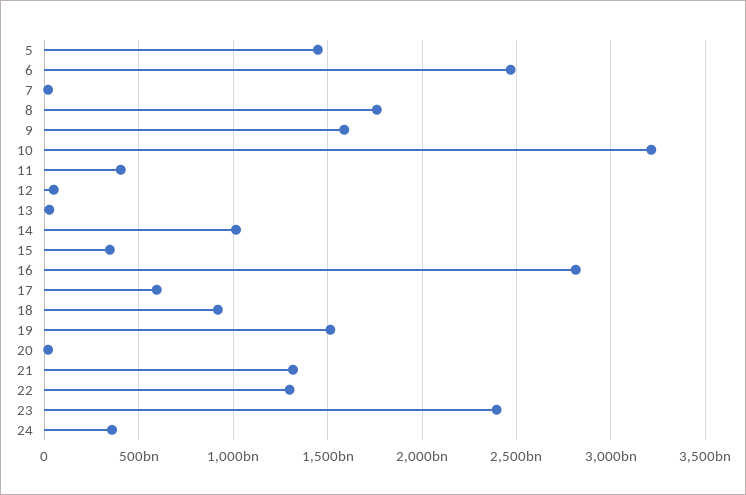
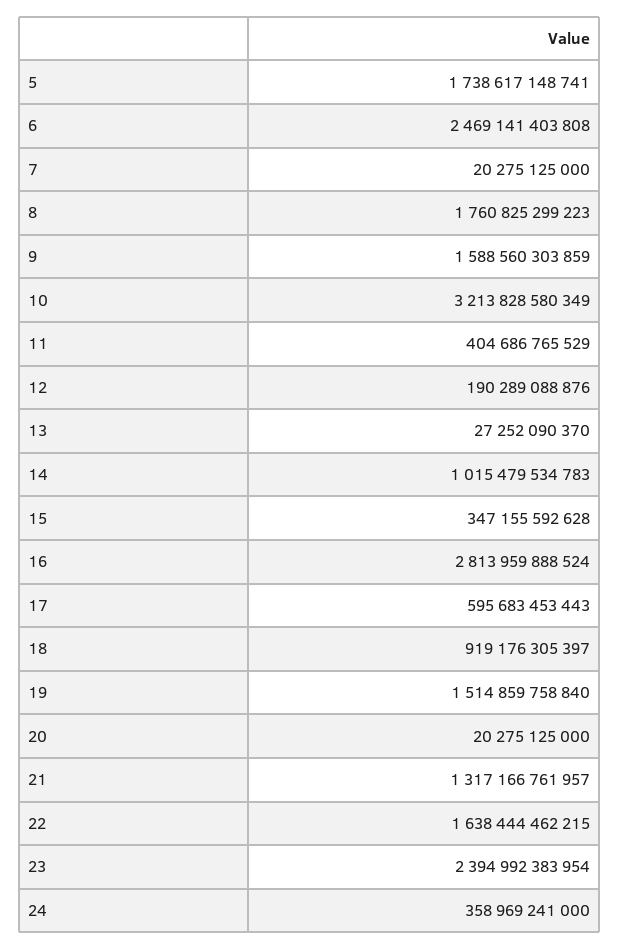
5: 1450000000000 -> 1738617148741
12: 50000000000 -> 190289088876
22: 1300000000000 -> 1638444462215

